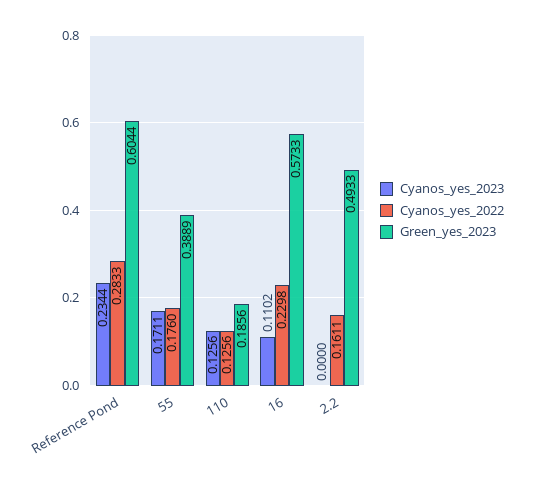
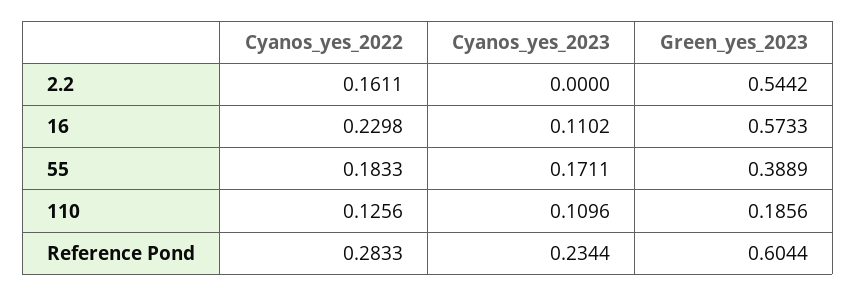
Cyanos_yes_2022, 55: 0.176 -> 0.1833
Cyanos_yes_2023, 110: 0.1256 -> 0.1096
Green_yes_2023, 2.2: 0.4933 -> 0.5442

